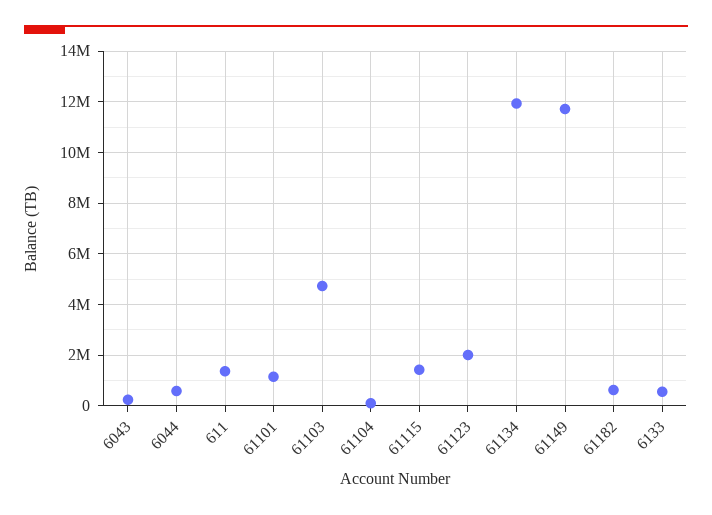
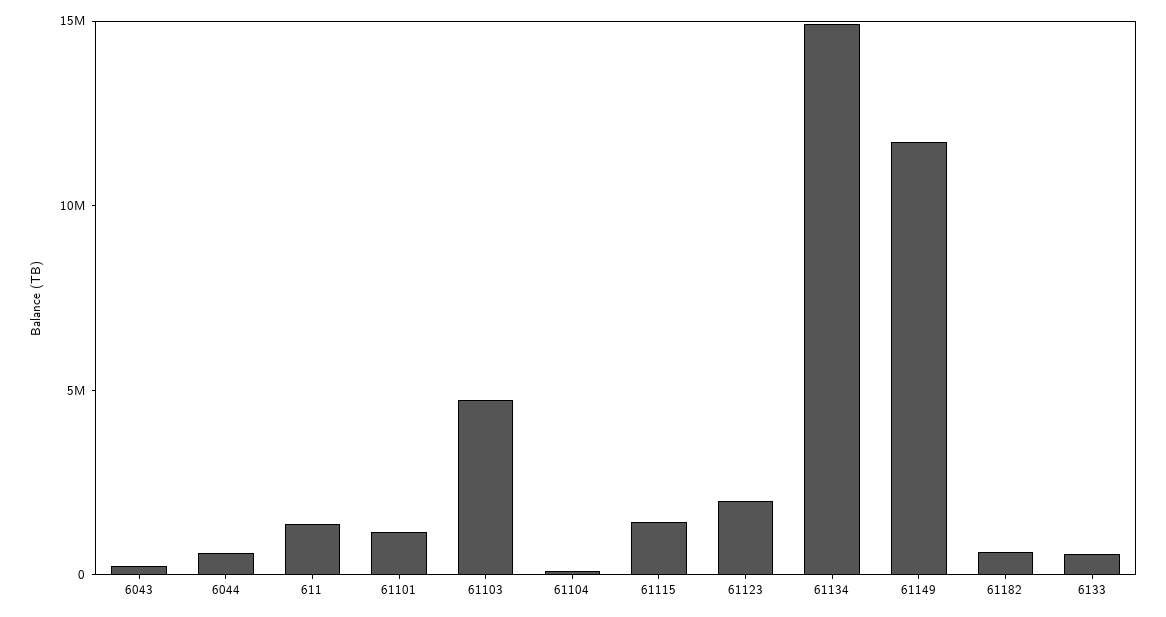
61134: 12000000 -> 15000000

